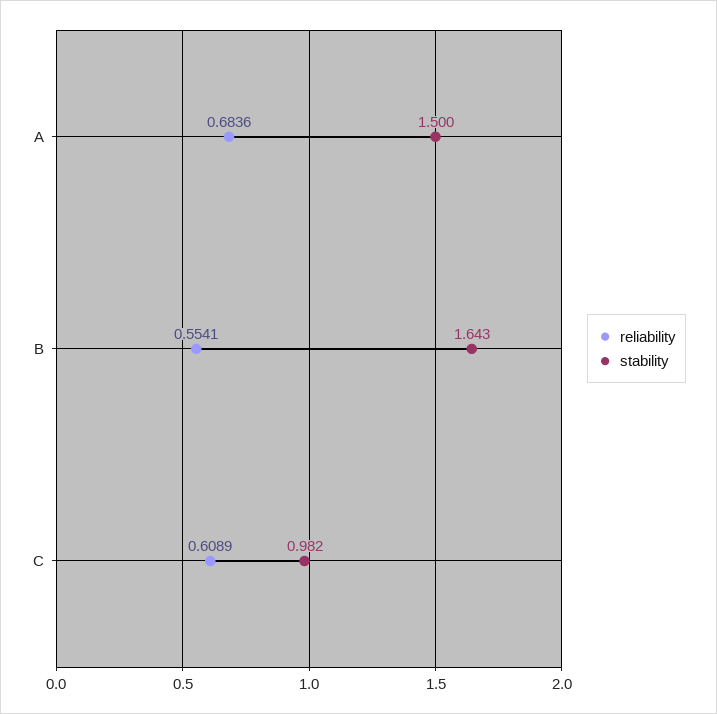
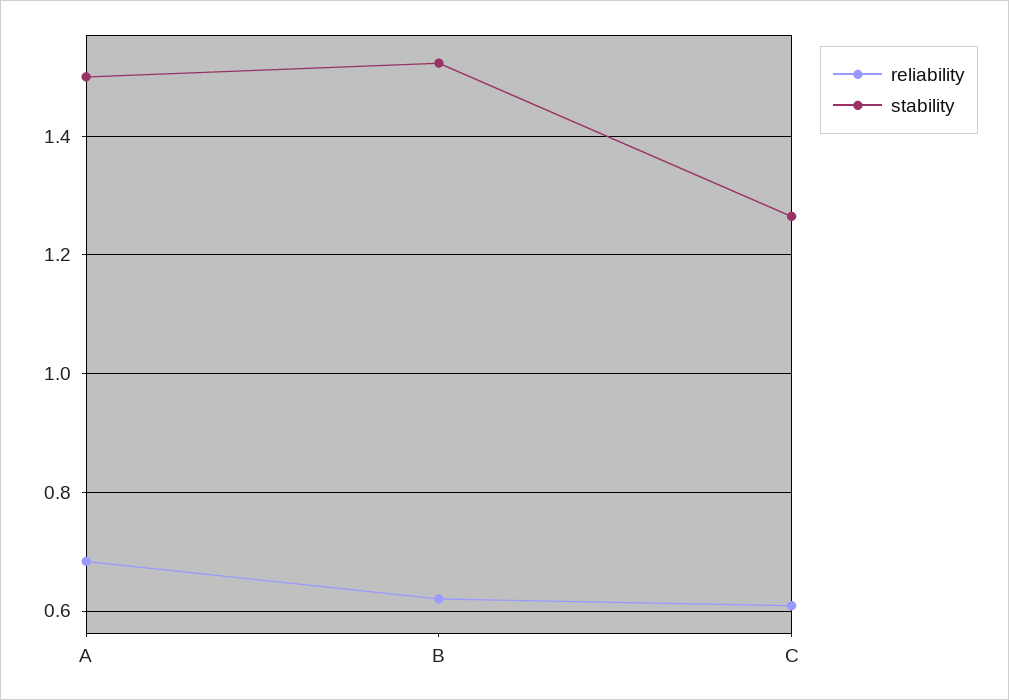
reliability, B: 0.5541 -> 0.62
stability, B: 1.643 -> 1.52
stability, C: 0.982 -> 1.26

